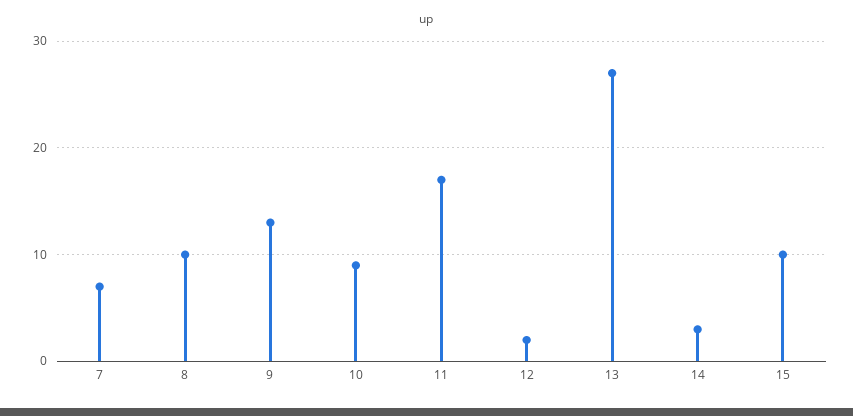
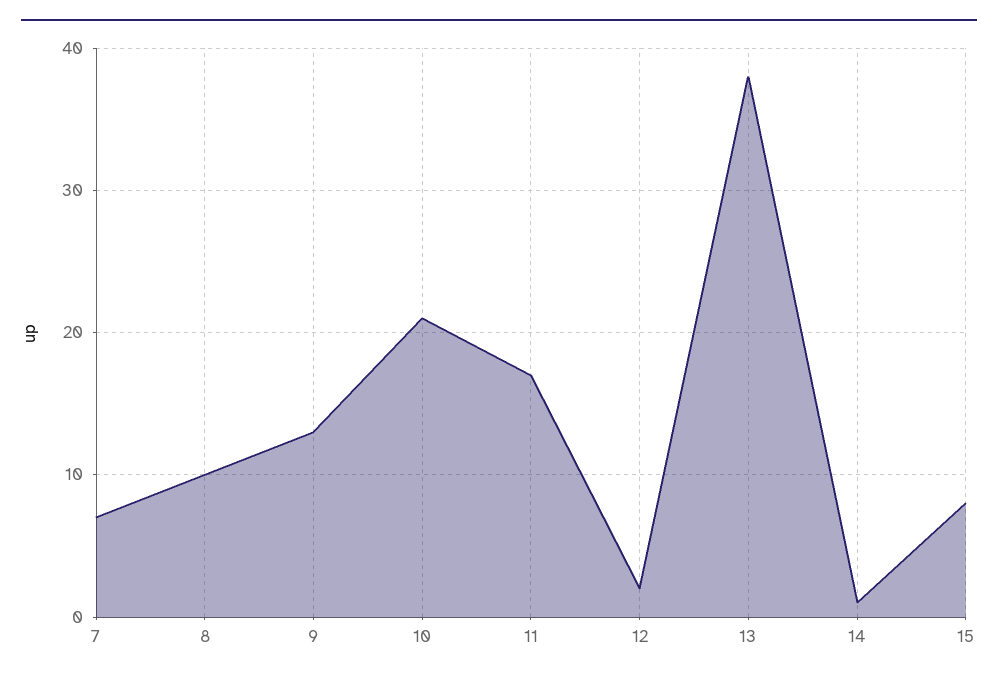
10: 9 -> 21
13: 27 -> 38
14: 3 -> 1
15: 10 -> 8

